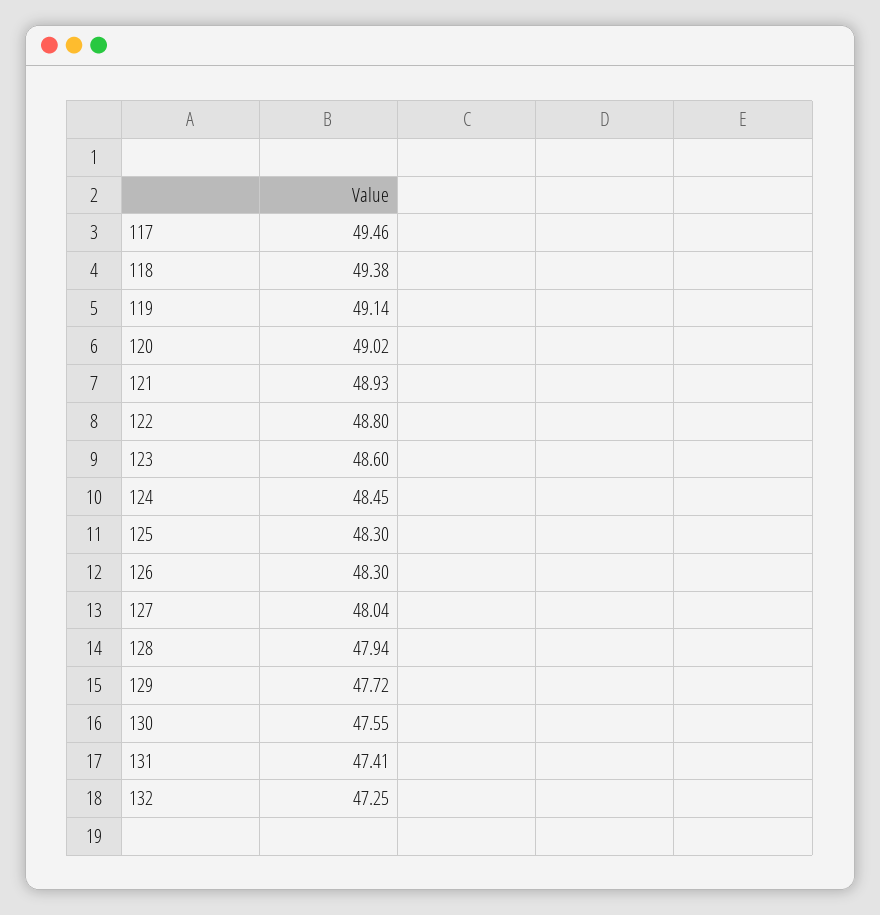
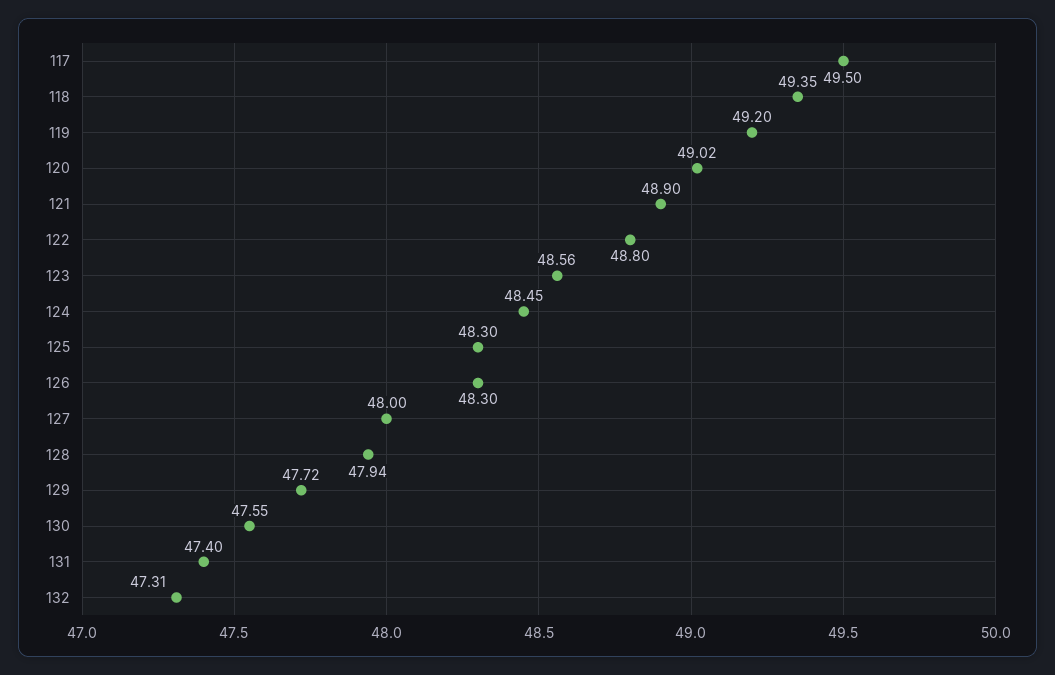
117: 49.46 -> 49.5
118: 49.38 -> 49.35
119: 49.14 -> 49.2
121: 48.93 -> 48.9
123: 48.6 -> 48.56
127: 48.04 -> 48
131: 47.41 -> 47.4
132: 47.25 -> 47.31

